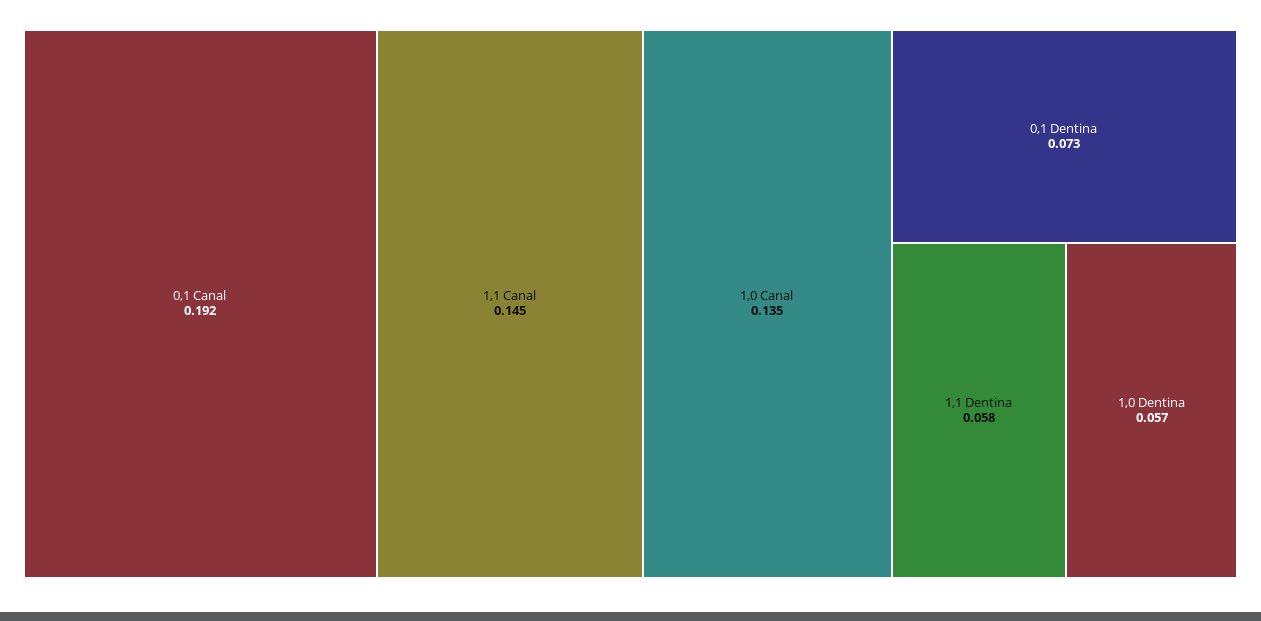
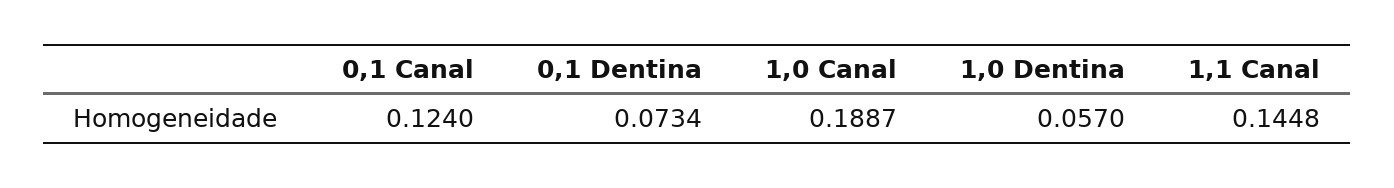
0,1 Canal: 0.192 -> 0.124
1,0 Canal: 0.135 -> 0.1887
1,1 Dentina: 0.058 -> none

